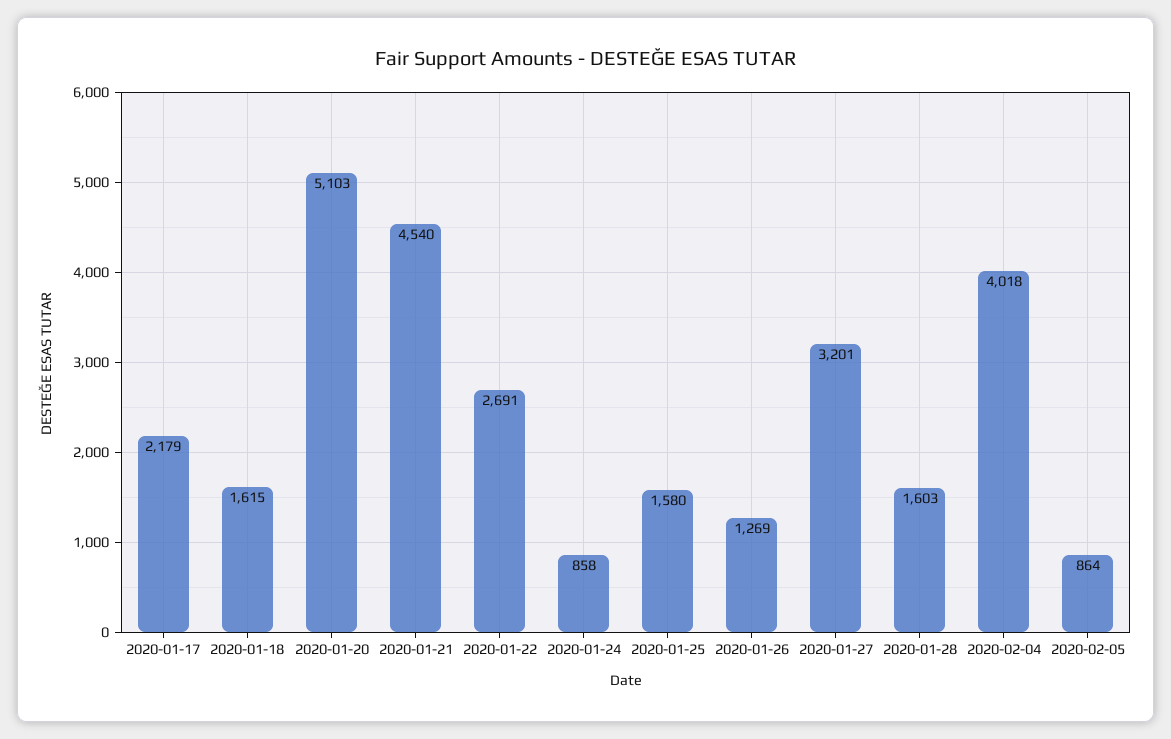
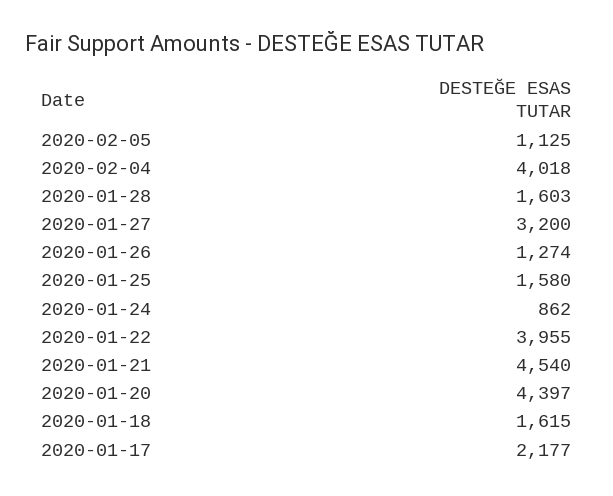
2020-01-17: 2179 -> 2177
2020-01-20: 5103 -> 4397
2020-01-22: 2691 -> 3955
2020-01-24: 858 -> 862
2020-01-26: 1269 -> 1274
2020-01-27: 3201 -> 3200
2020-02-05: 864 -> 1125

